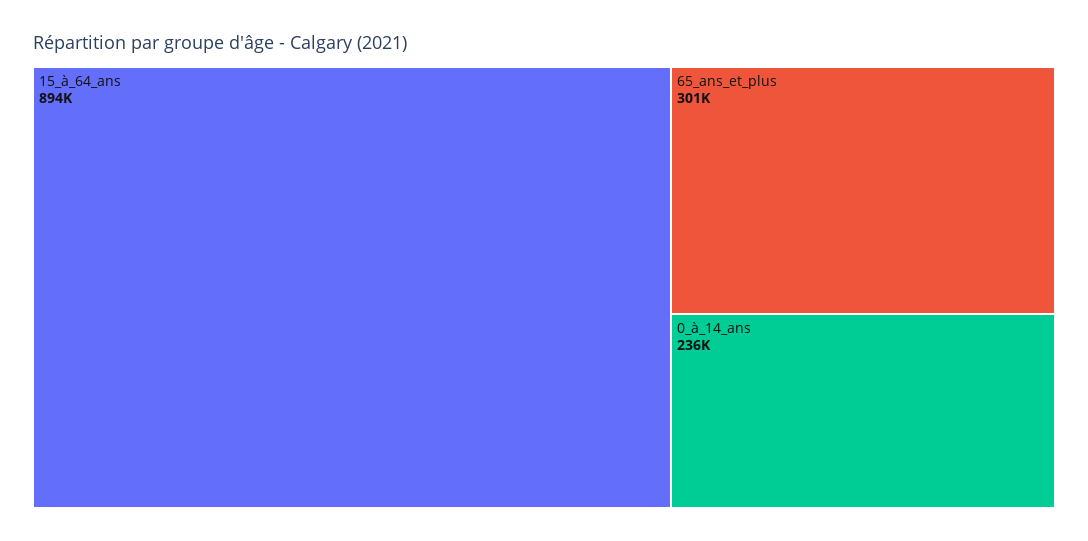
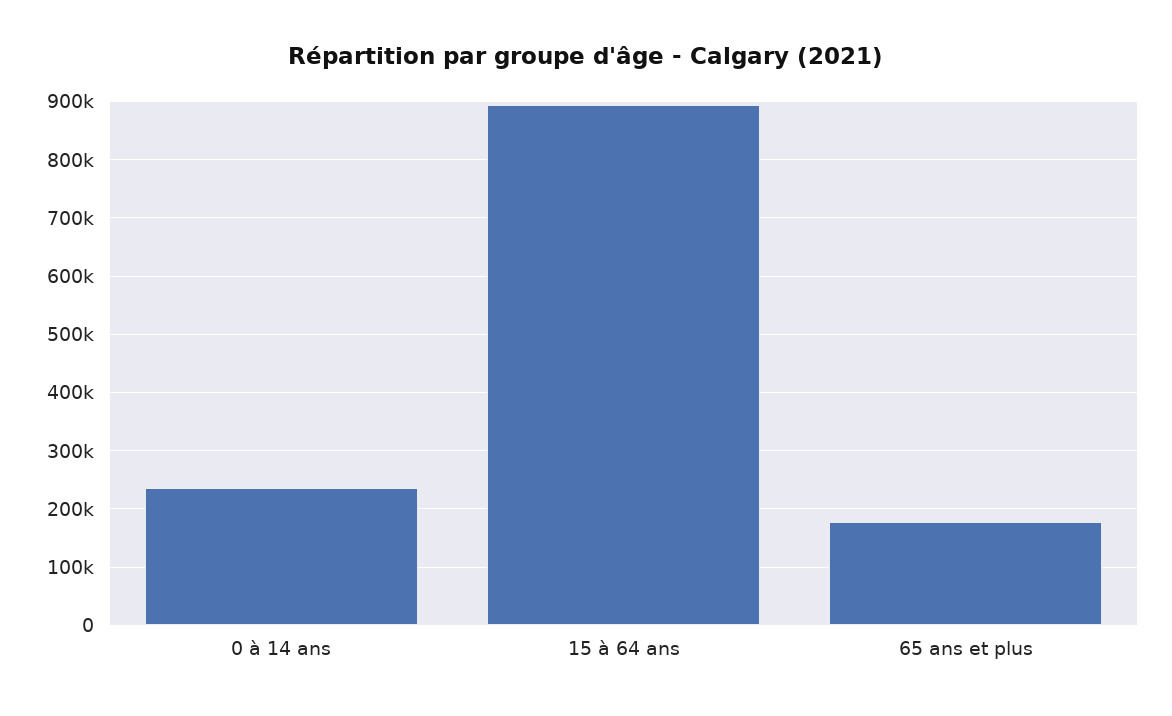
65_ans_et_plus: 301000 -> 180000

